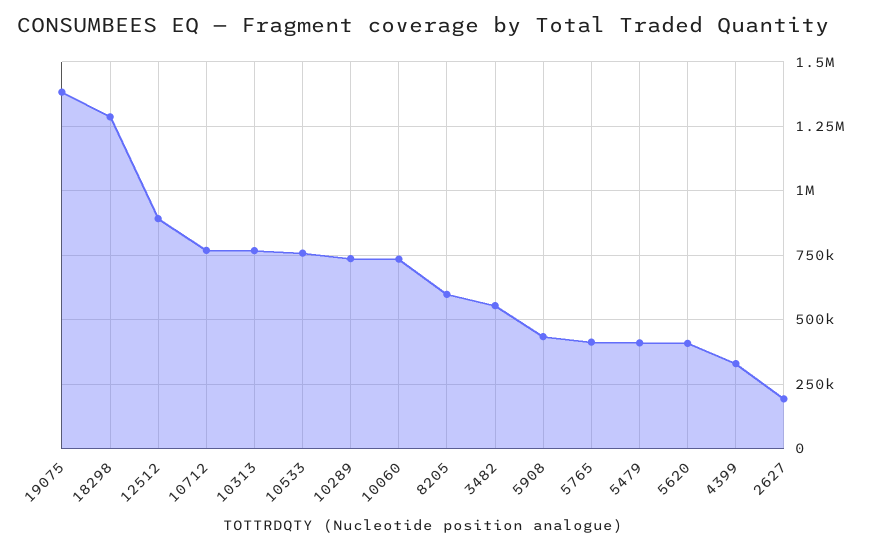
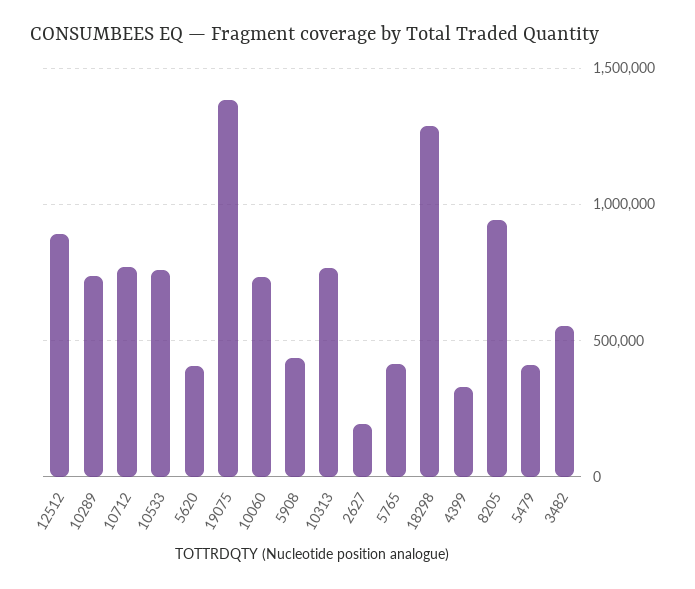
8205: 600000 -> 950000

